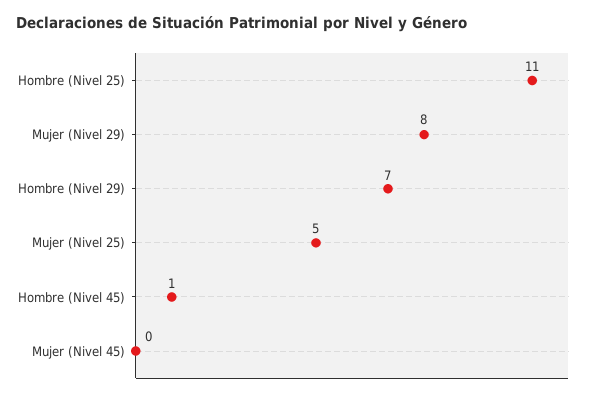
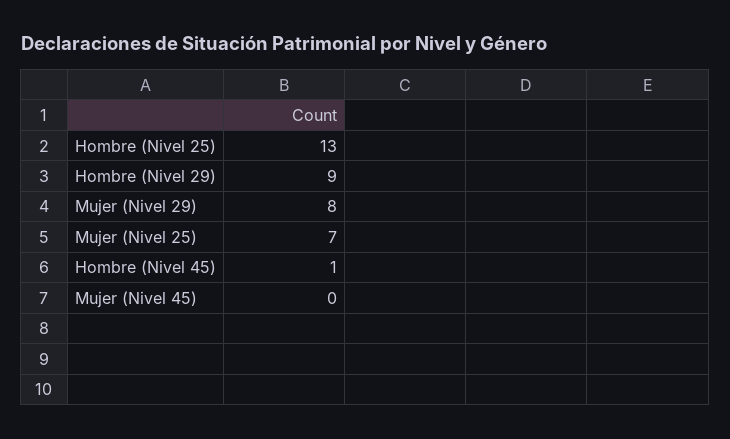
Hombre (Nivel 25): 11 -> 13
Hombre (Nivel 29): 7 -> 9
Mujer (Nivel 25): 5 -> 7

